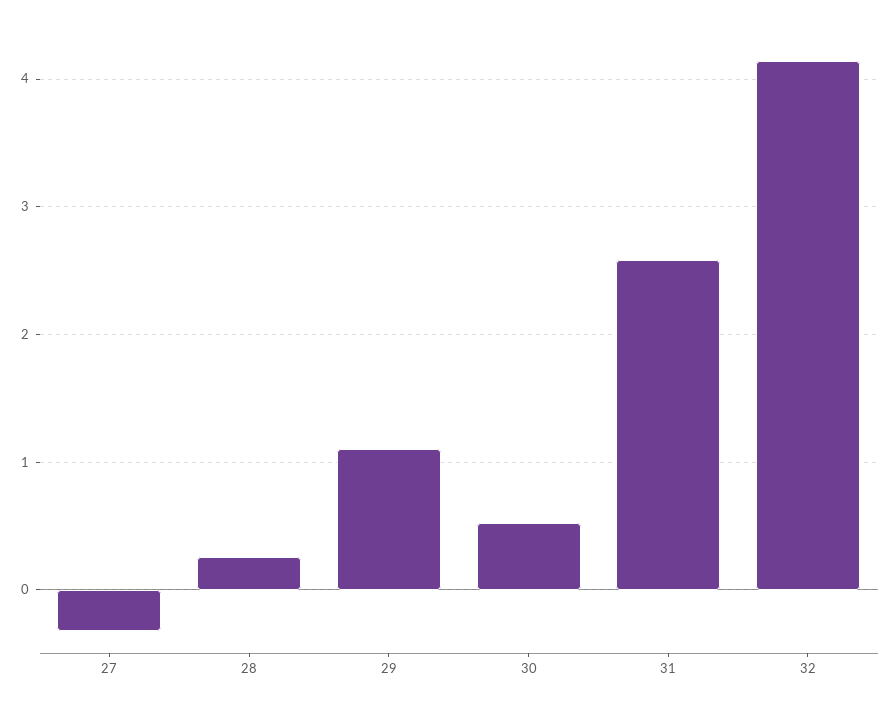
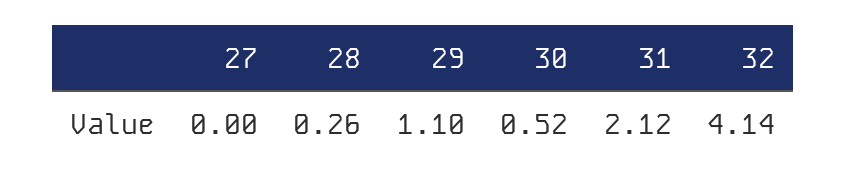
27: -0.3 -> 0
31: 2.6 -> 2.12

